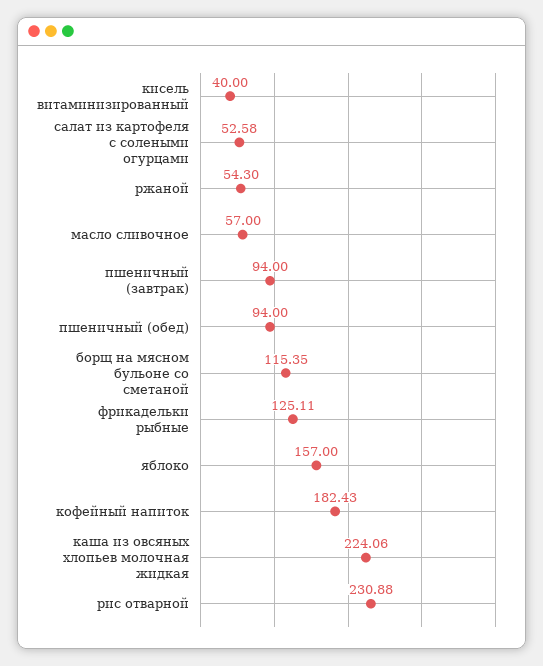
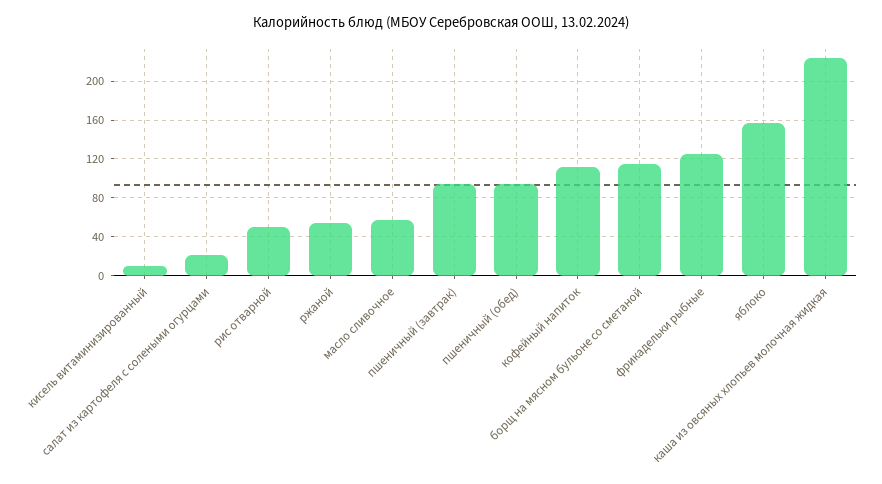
кисель витаминизированный: 40 -> 10
салат из картофеля с солеными огурцами: 52.58 -> 20
кофейный напиток: 182.43 -> 110
рис отварной: 230.88 -> 50

